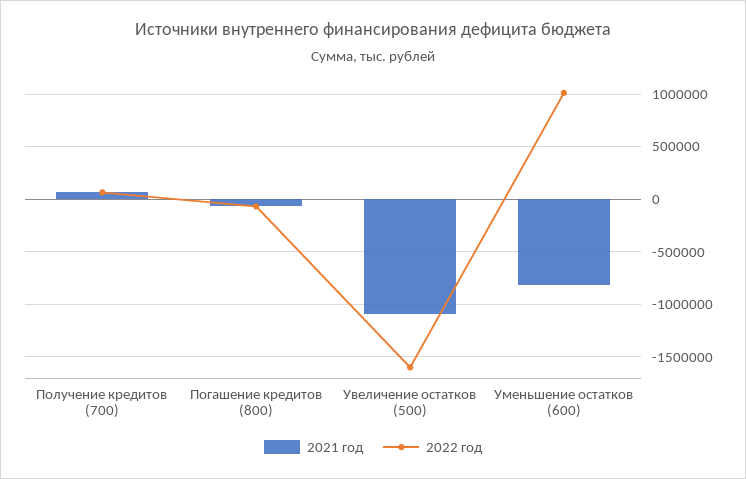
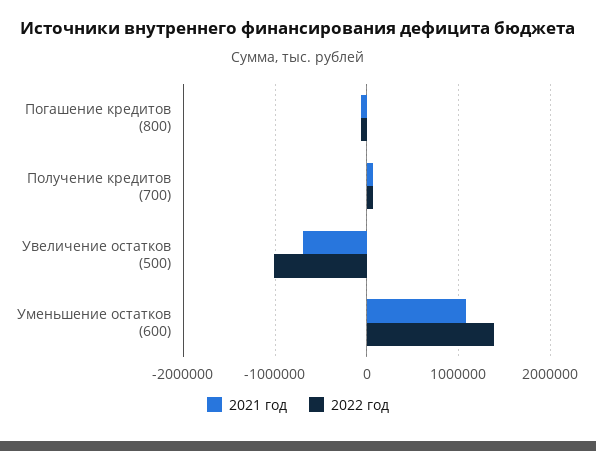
2021 год, Увеличение остатков (500): -1100000 -> -700000
2022 год, Увеличение остатков (500): -1600000 -> -1000000
2021 год, Уменьшение остатков (600): -800000 -> 1100000
2022 год, Уменьшение остатков (600): 1000000 -> 1400000

